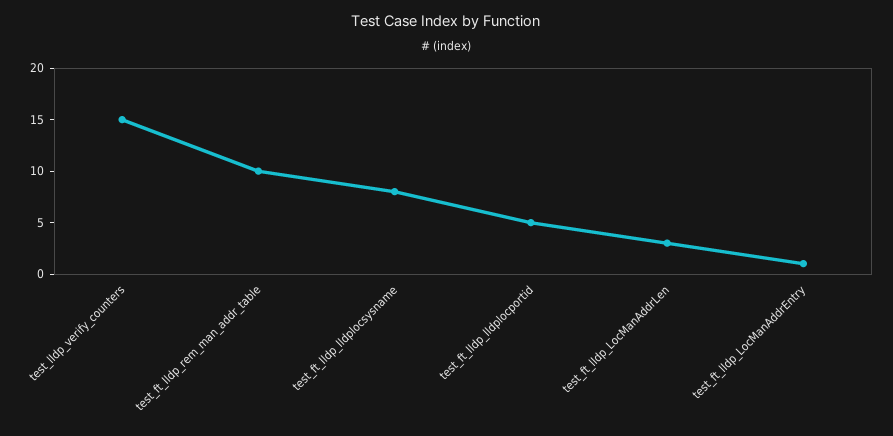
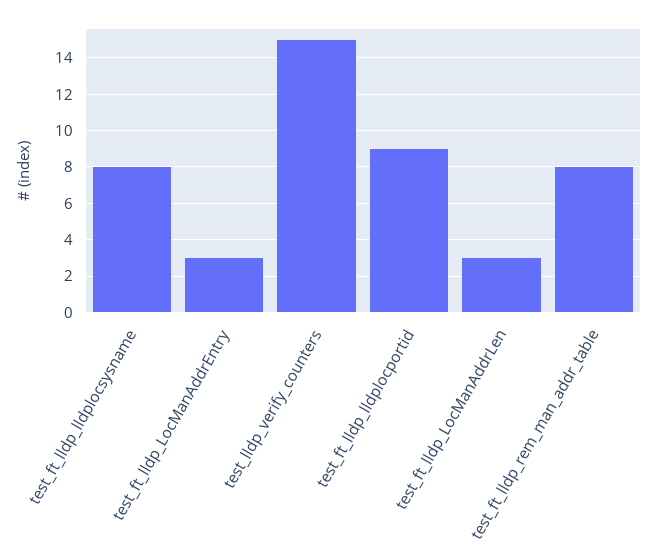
test_ft_lldp_rem_man_addr_table: 10 -> 8
test_ft_lldp_lldplocportid: 5 -> 9
test_ft_lldp_LocManAddrEntry: 1 -> 3

